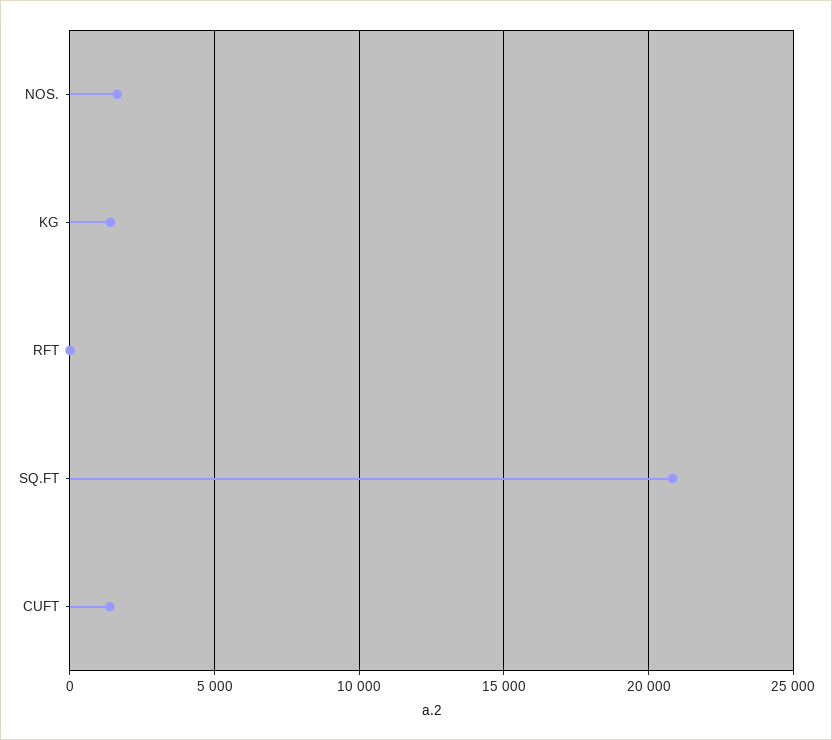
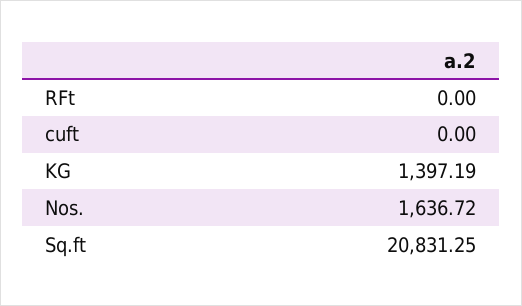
CUFT: 1500 -> 0

